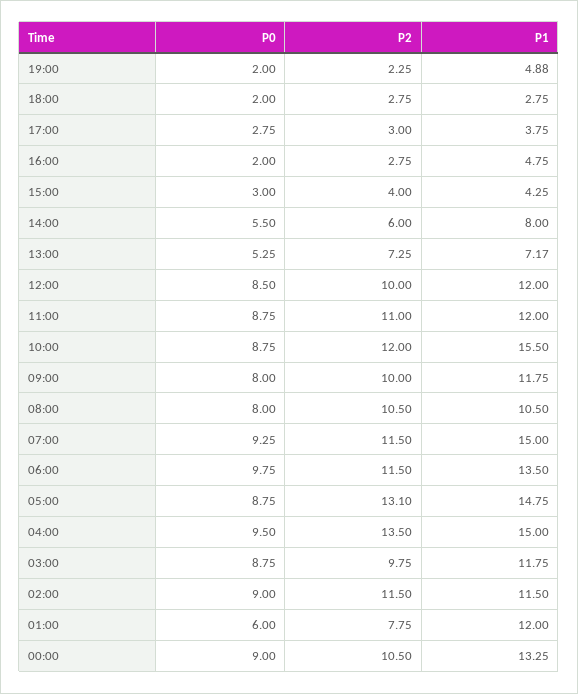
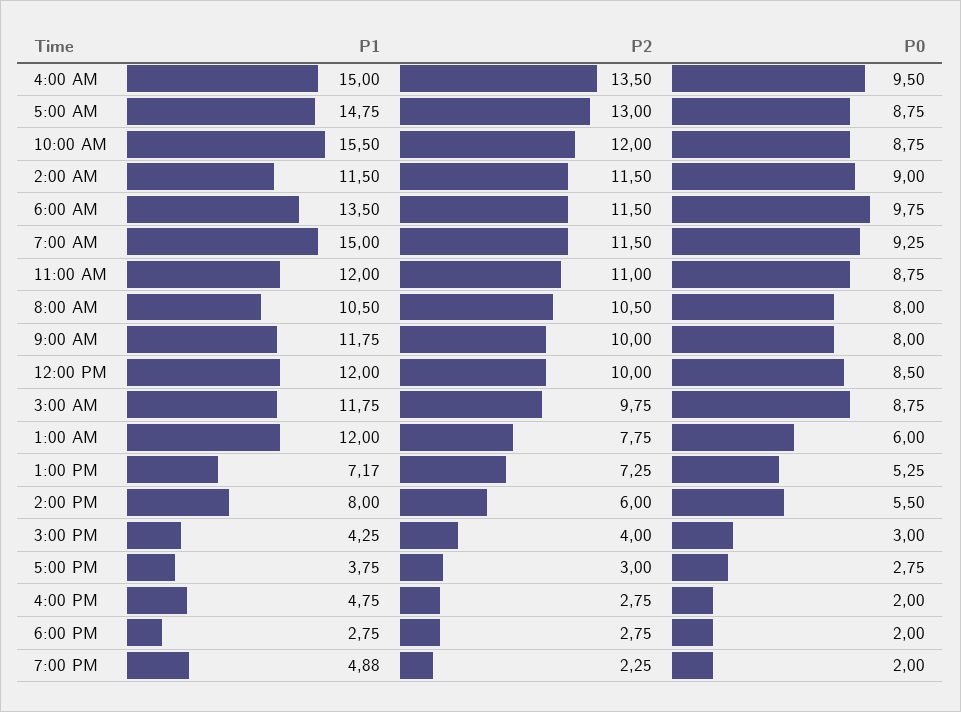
P2, 05:00: 13.1 -> 13
P0, 00:00: 9 -> none
P2, 00:00: 10.5 -> none
P1, 00:00: 13.25 -> none

